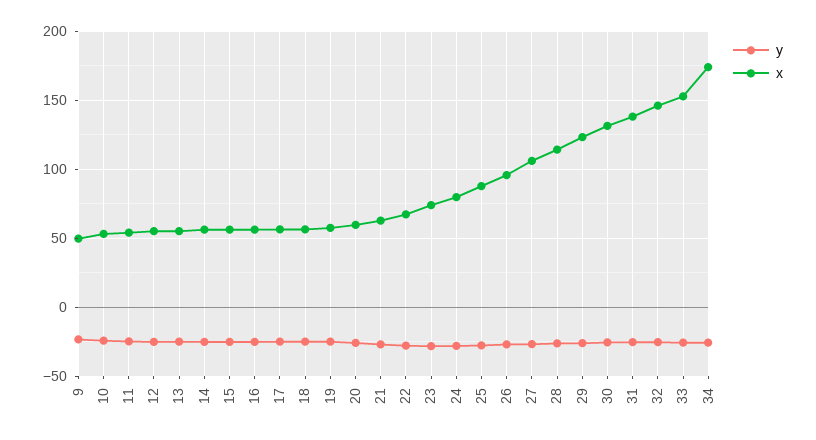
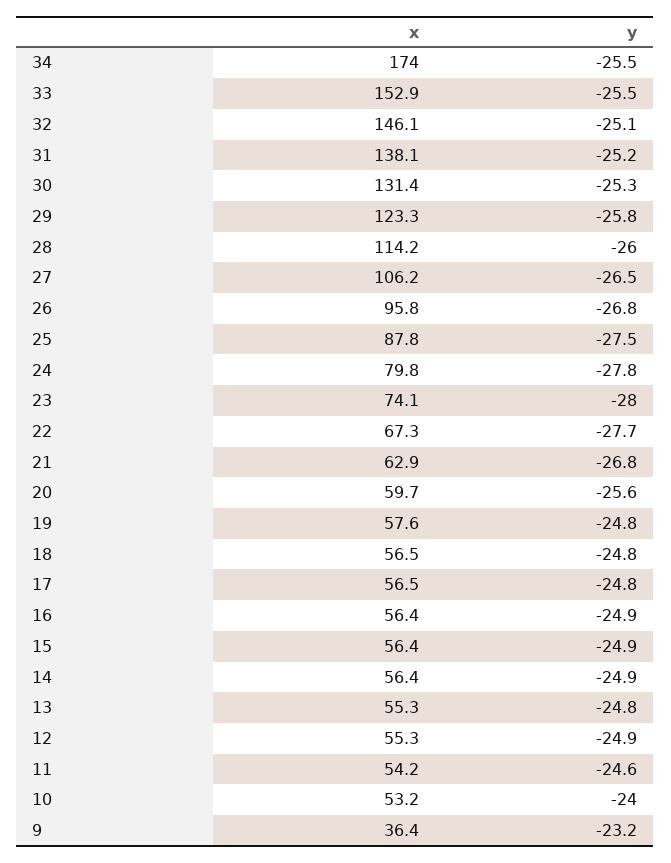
x, 9: 50 -> 36.4

